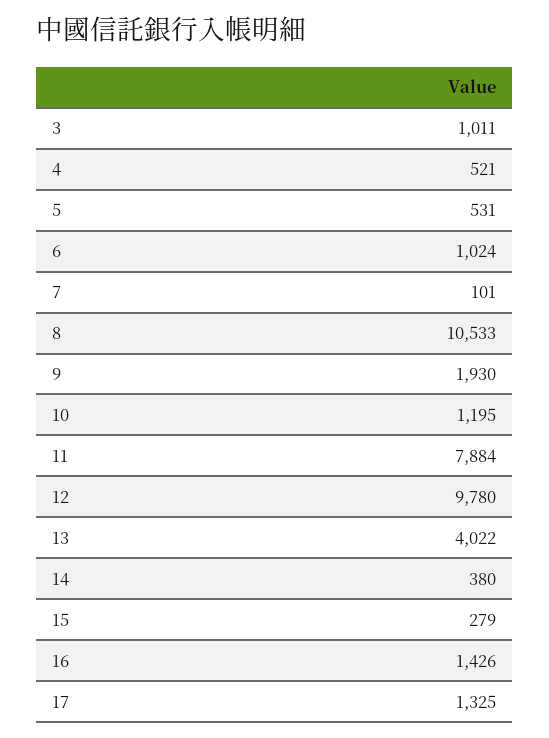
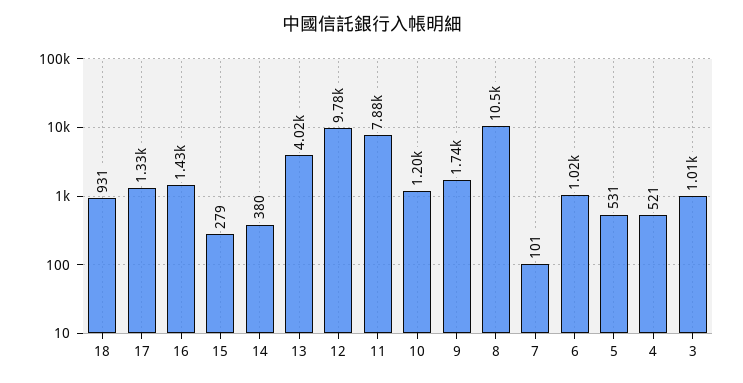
9: 1930 -> 1740
18: none -> 931

